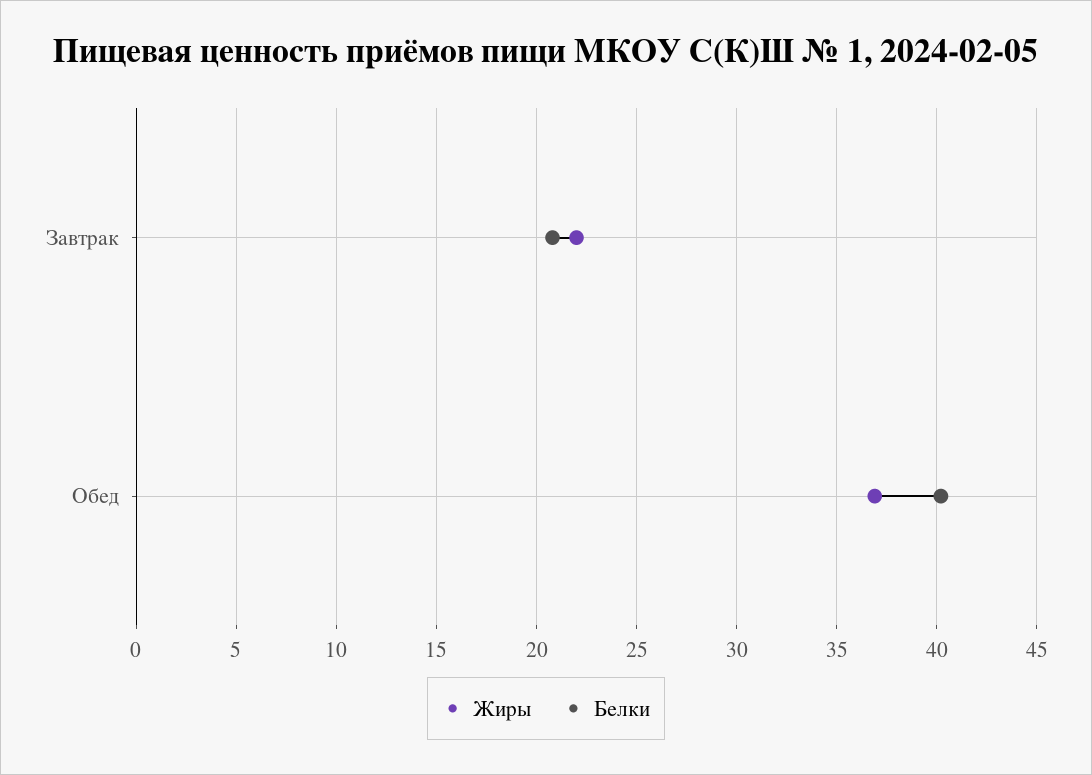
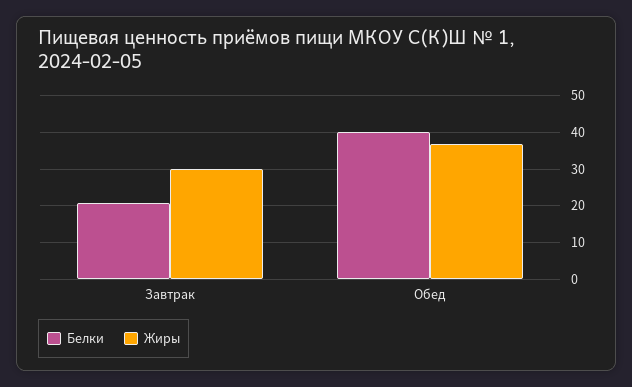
Жиры, Завтрак: 22 -> 30

